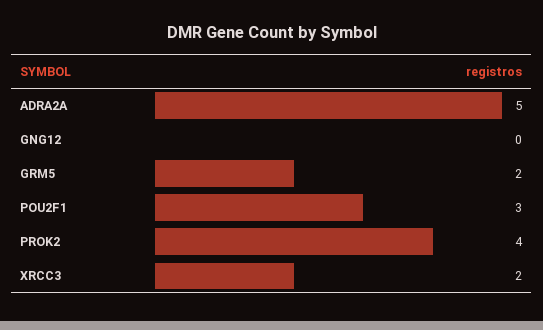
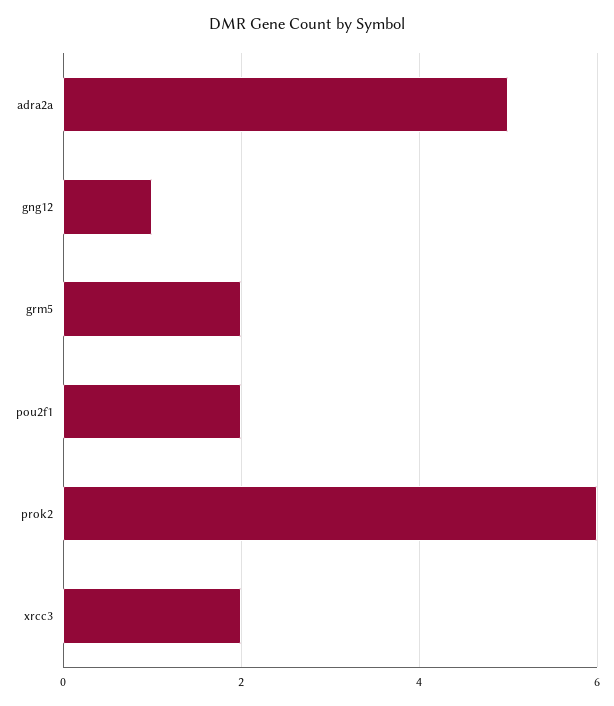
GNG12: 0 -> 1
POU2F1: 3 -> 2
PROK2: 4 -> 6

